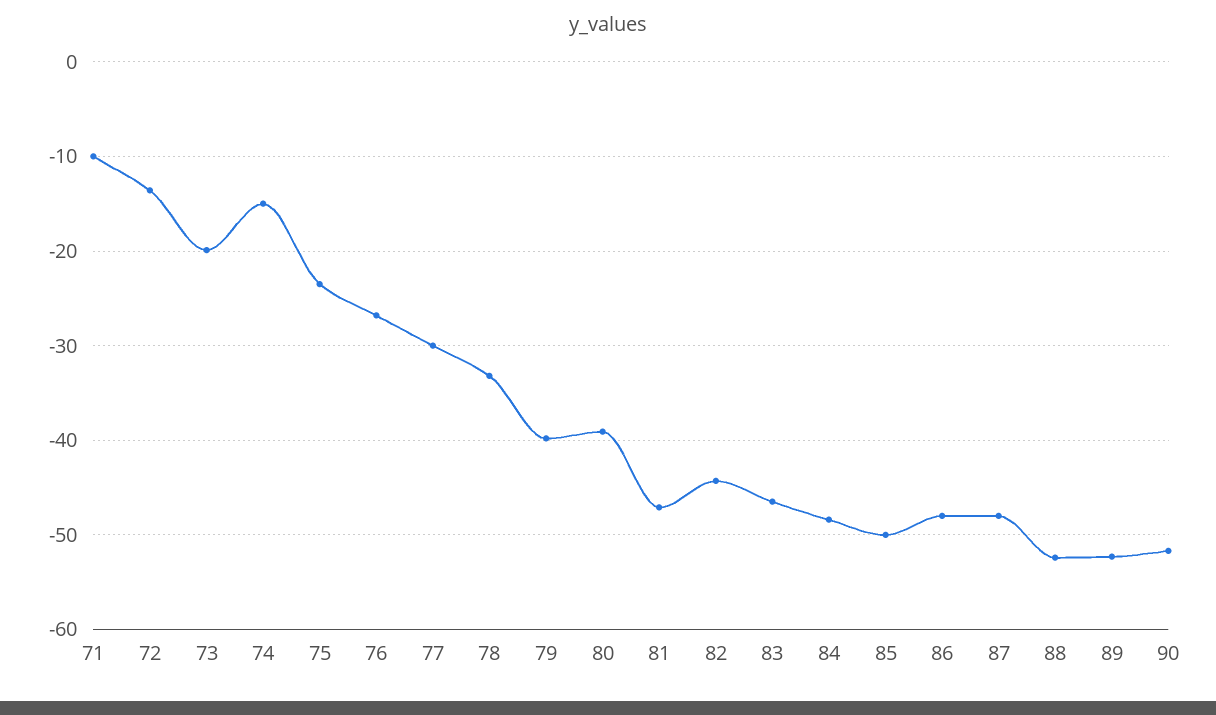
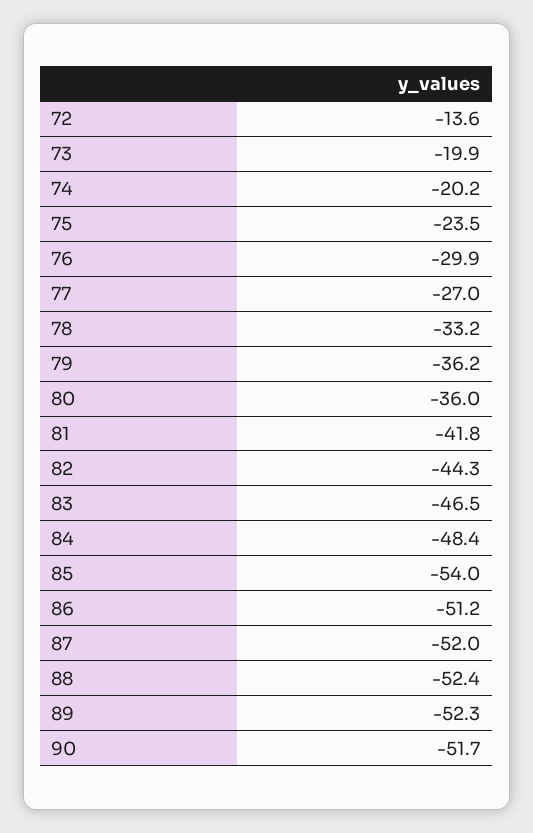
71: -10 -> none
74: -15 -> -20.2
76: -27 -> -29.9
77: -30 -> -27
79: -40 -> -36.2
80: -39 -> -36
81: -47 -> -41.8
85: -50 -> -54
86: -48 -> -51.2
87: -48 -> -52

